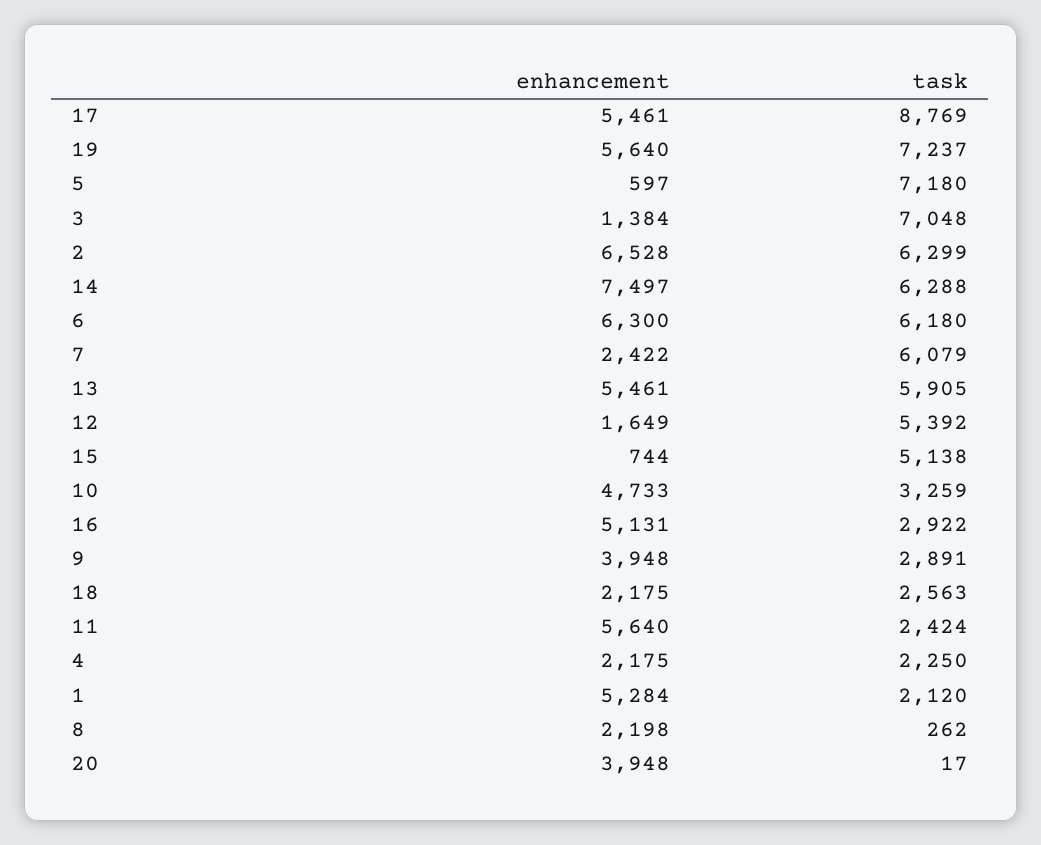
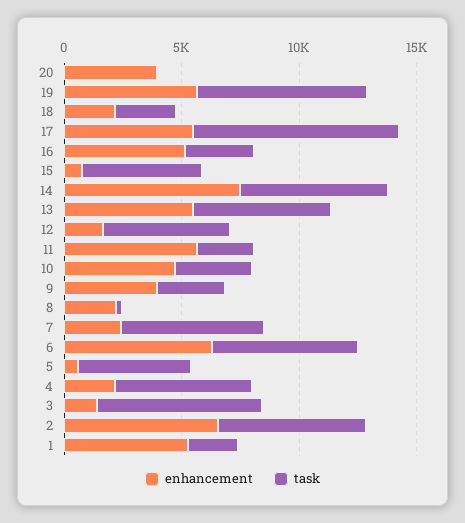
task, 5: 7180 -> 5000
task, 4: 2250 -> 6000

